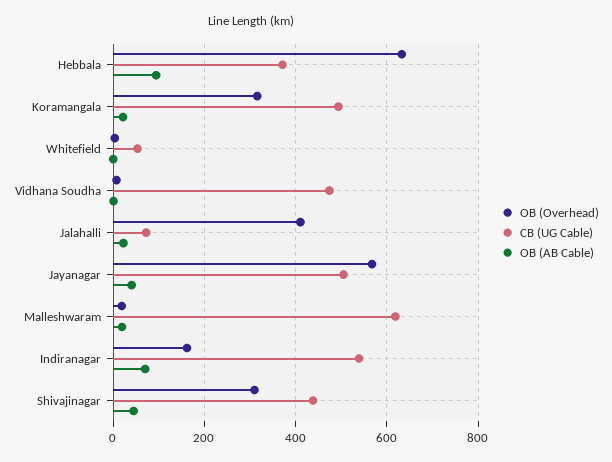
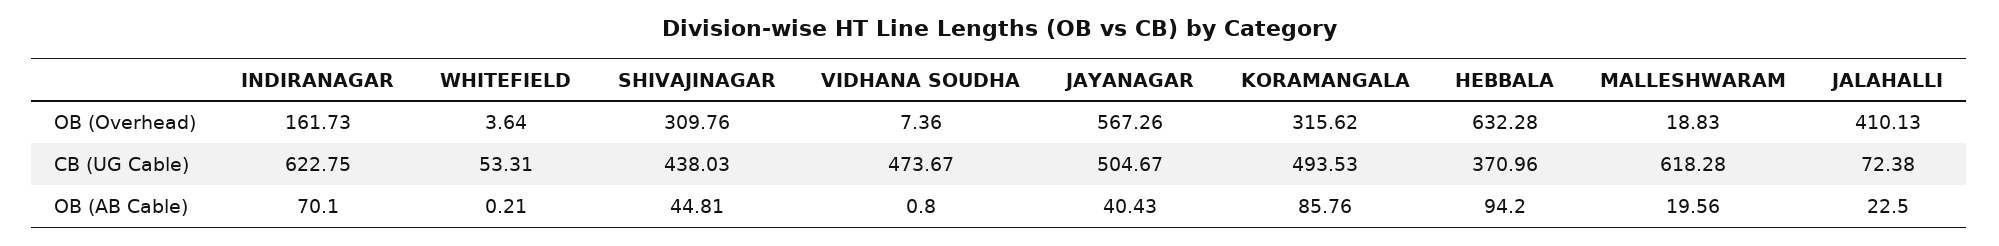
OB (AB Cable), Koramangala: 20 -> 85.76
CB (UG Cable), Indiranagar: 540 -> 622.75

